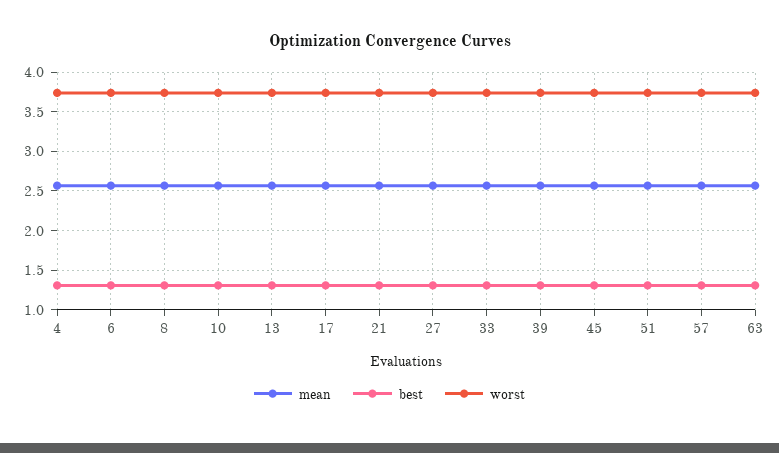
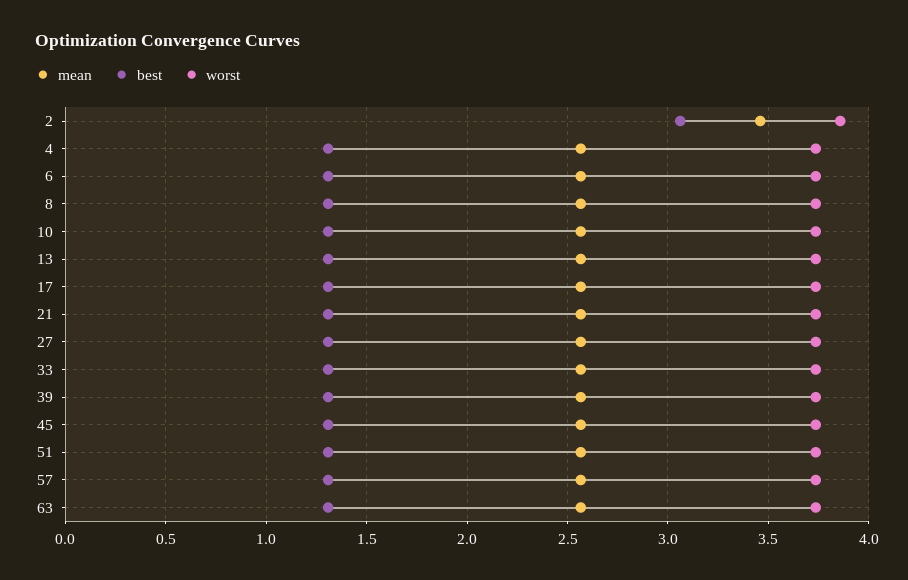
mean, 2: none -> 3.45
best, 2: none -> 3.05
worst, 2: none -> 3.85

